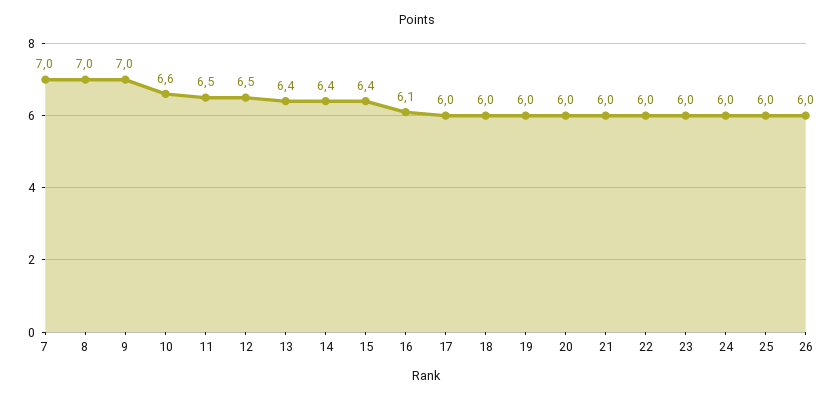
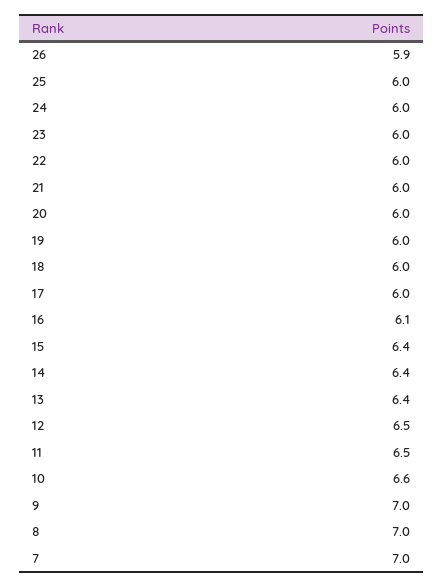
26: 6 -> 5.9

